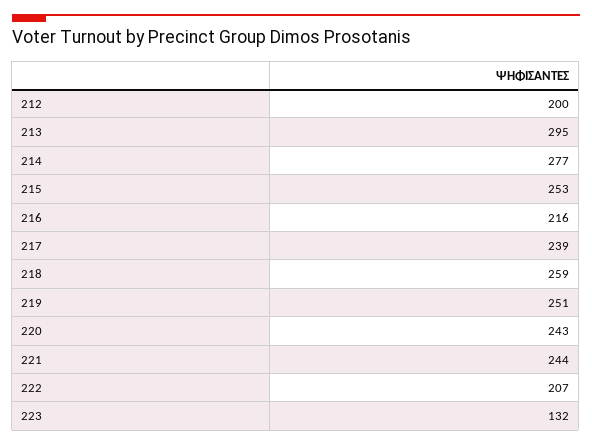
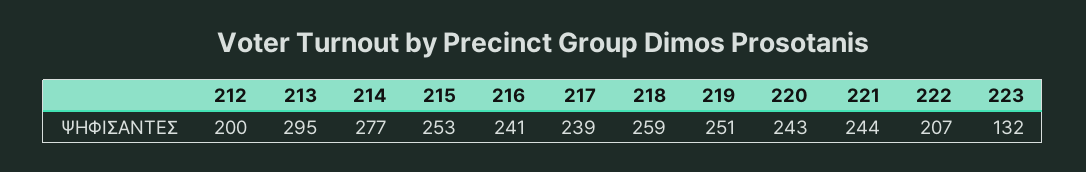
216: 216 -> 241

